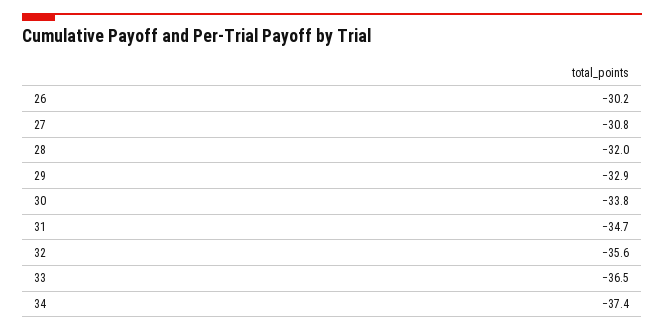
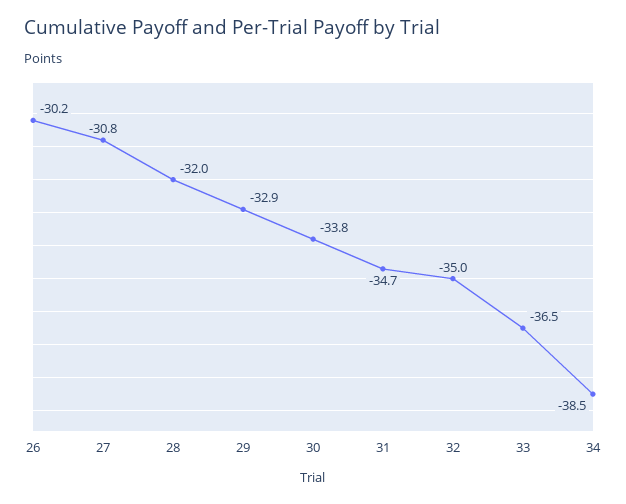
32: -35.6 -> -35
34: -37.4 -> -38.5

